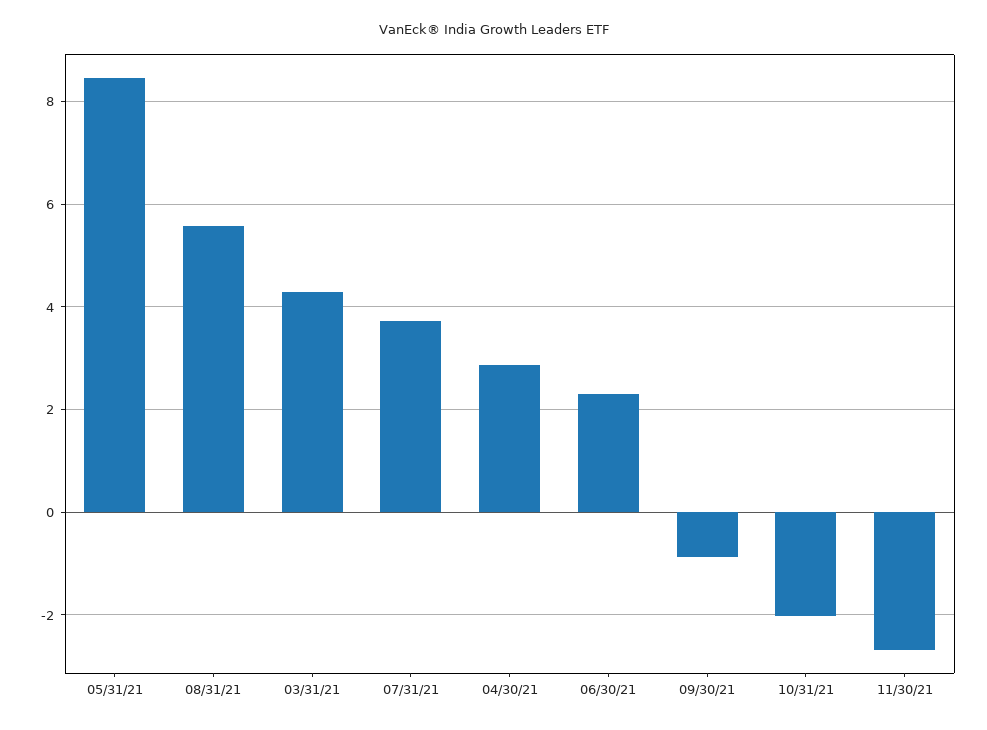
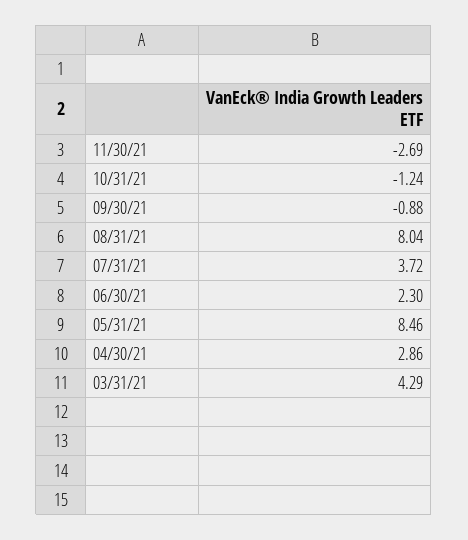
08/31/21: 5.6 -> 8.04
10/31/21: -2 -> -1.24

